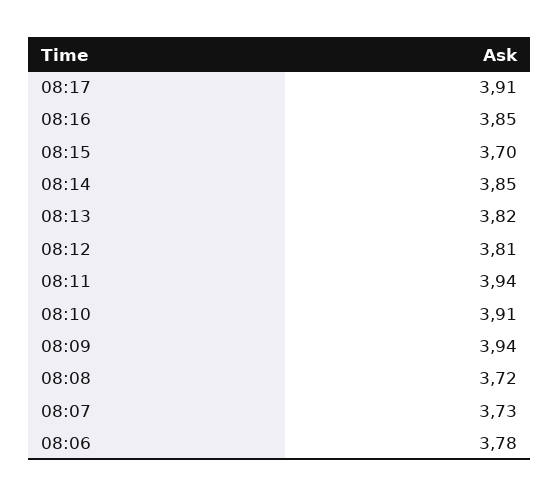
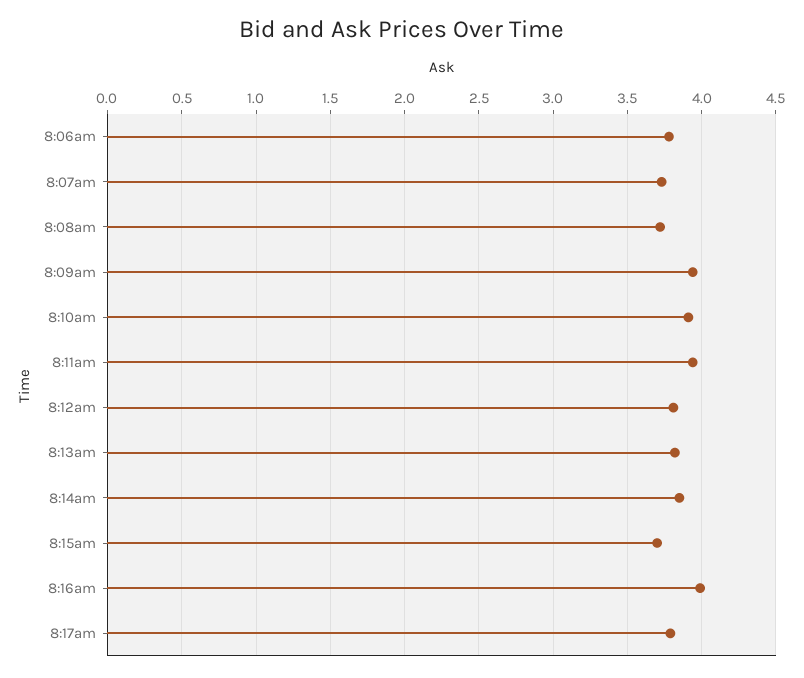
08:17: 3.91 -> 3.8
08:16: 3.85 -> 4

